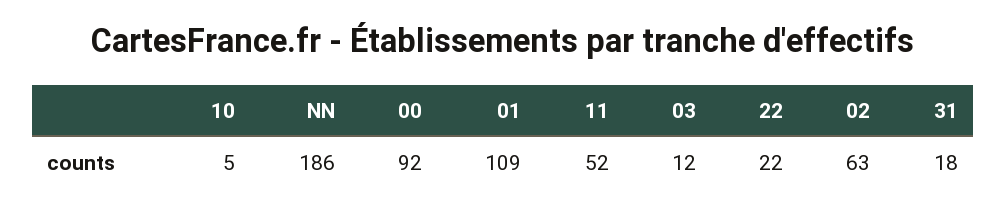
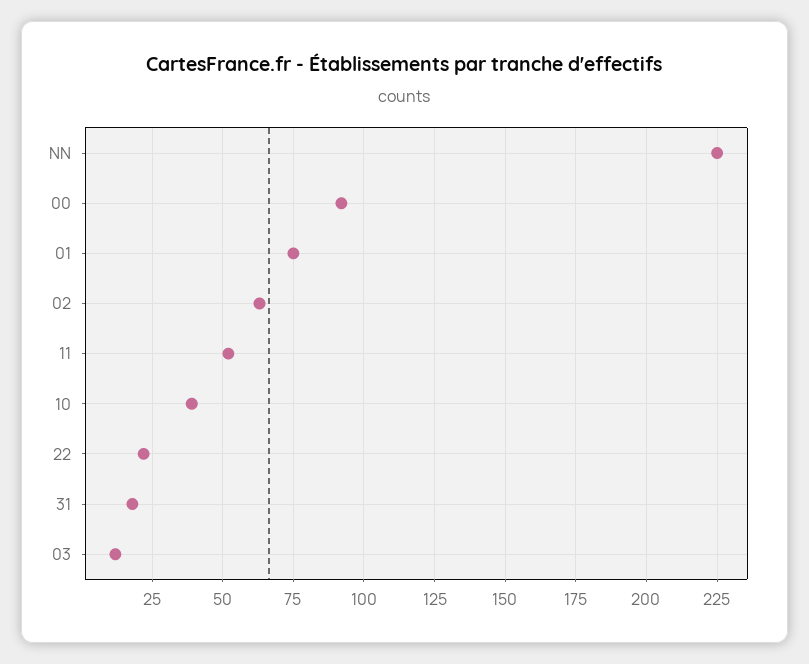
10: 5 -> 40
NN: 186 -> 225
01: 109 -> 75

